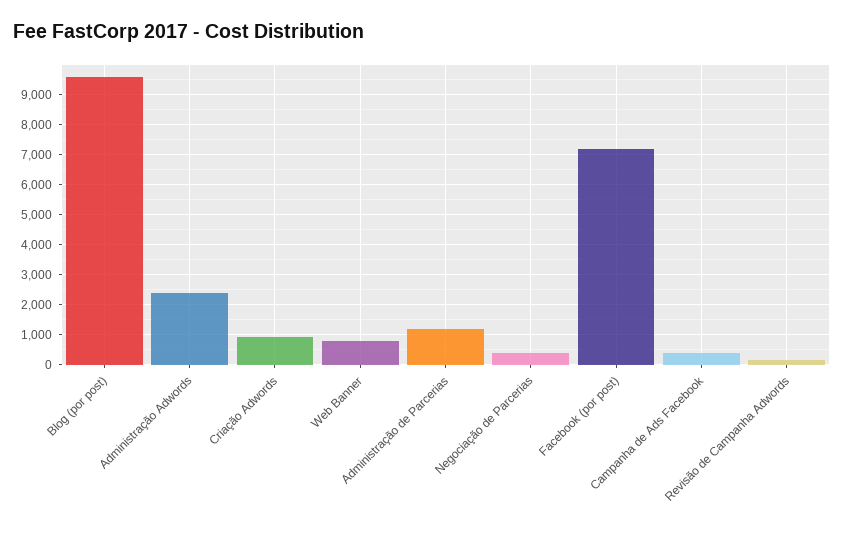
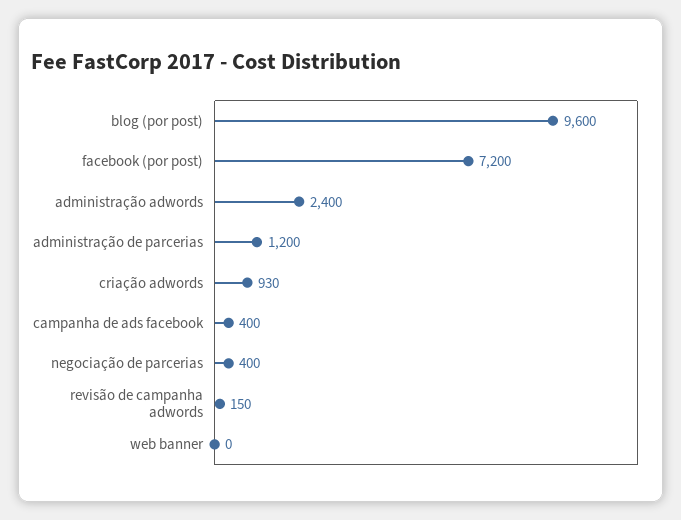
Web Banner: 750 -> 0

